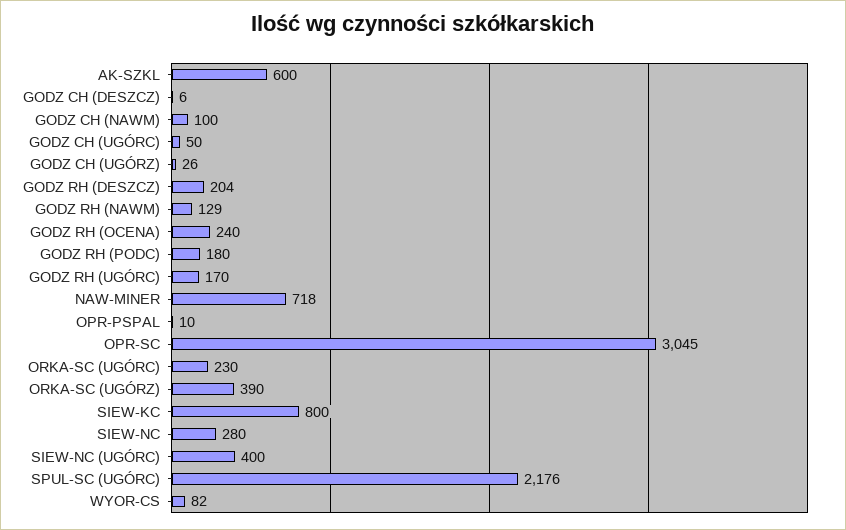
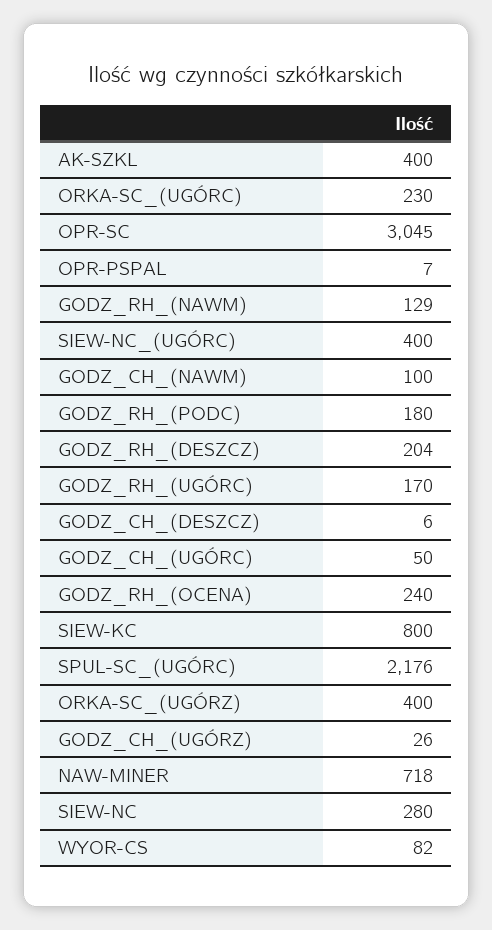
AK-SZKL: 600 -> 400
OPR-PSPAL: 10 -> 7
ORKA-SC (UGÓRZ): 390 -> 400

